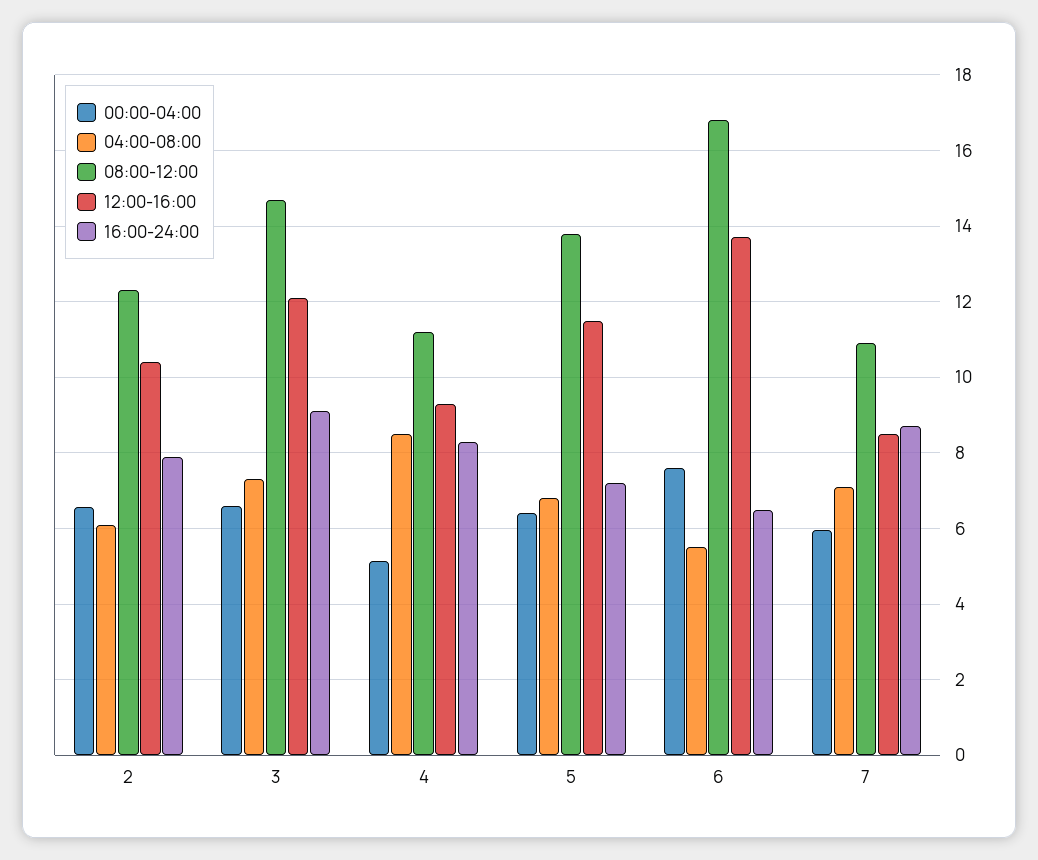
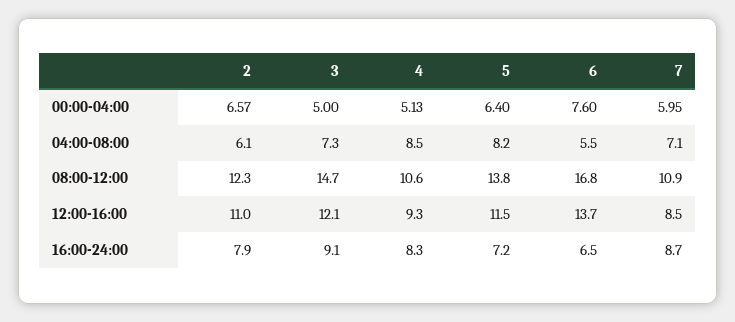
12:00-16:00, 2: 10.4 -> 11
00:00-04:00, 3: 6.6 -> 5
08:00-12:00, 4: 11.2 -> 10.6
04:00-08:00, 5: 6.8 -> 8.2

